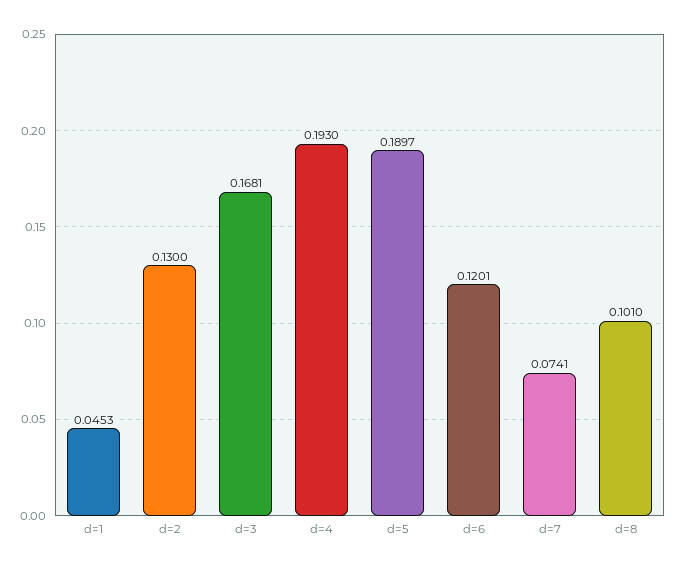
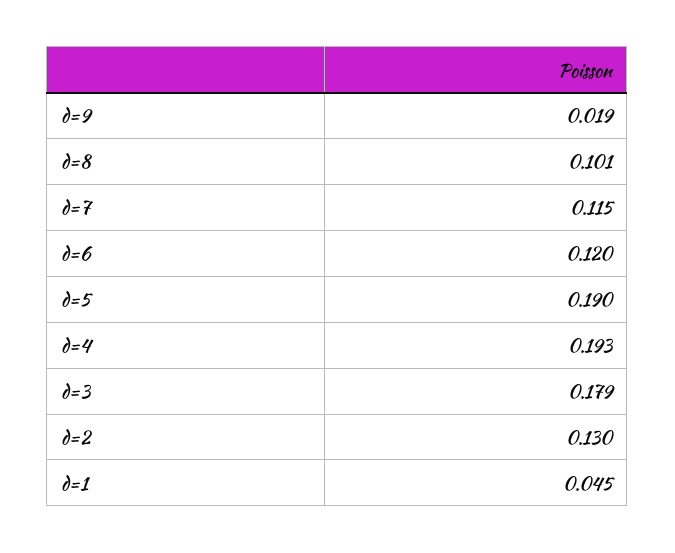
d=3: 0.1681 -> 0.179
d=7: 0.0741 -> 0.115
d=9: none -> 0.019

